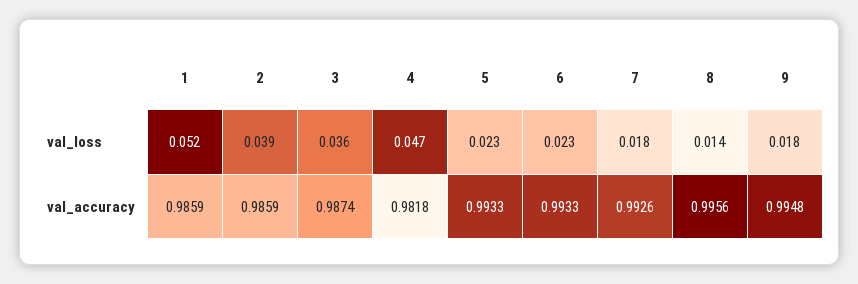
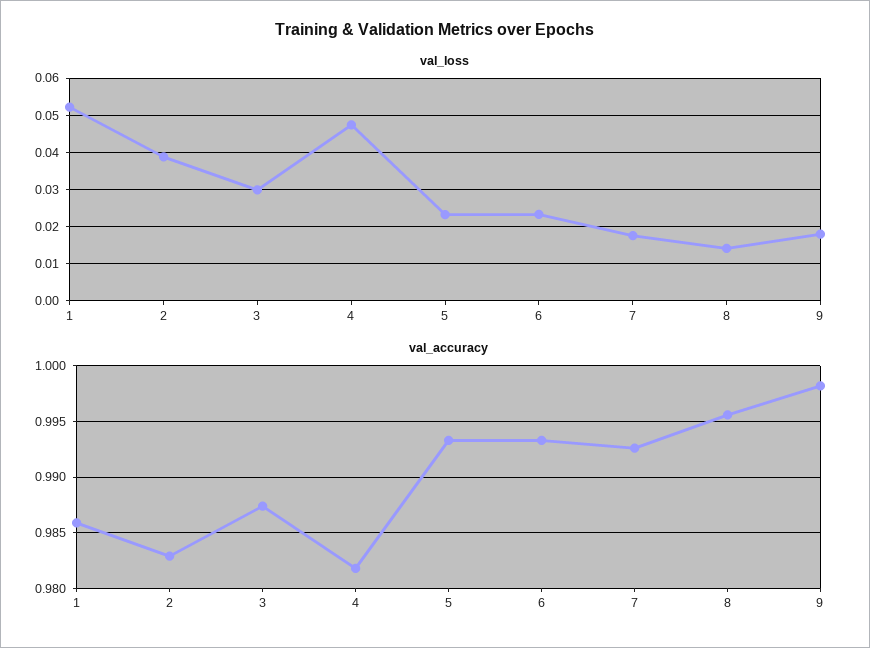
val_loss, 3: 0.036 -> 0.03
val_accuracy, 2: 0.9859 -> 0.983
val_accuracy, 9: 0.9948 -> 0.998

